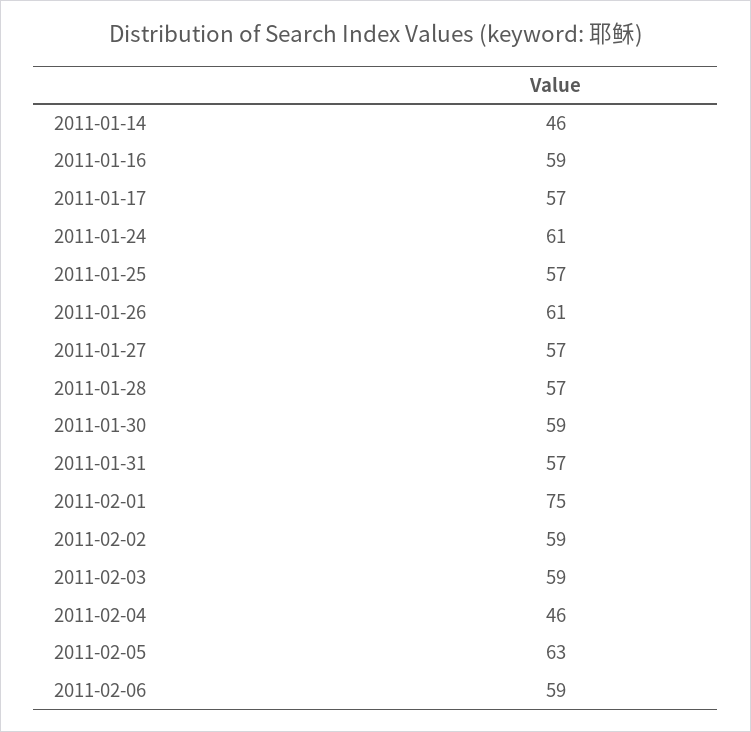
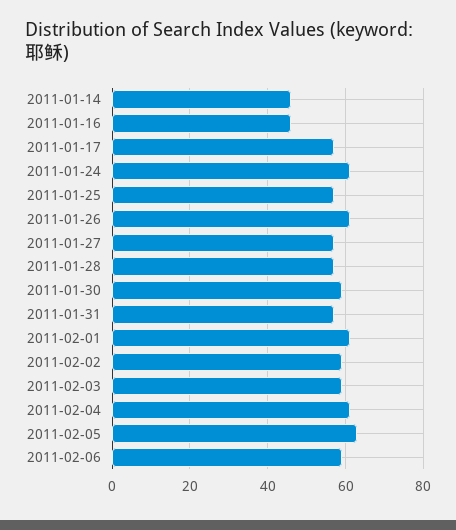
2011-01-16: 59 -> 45
2011-02-01: 75 -> 60
2011-02-04: 46 -> 60

